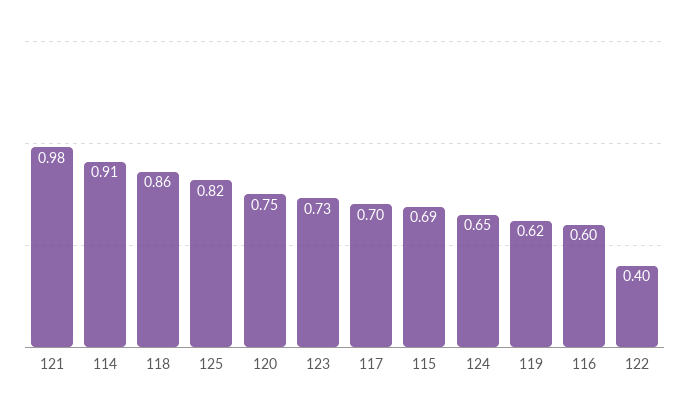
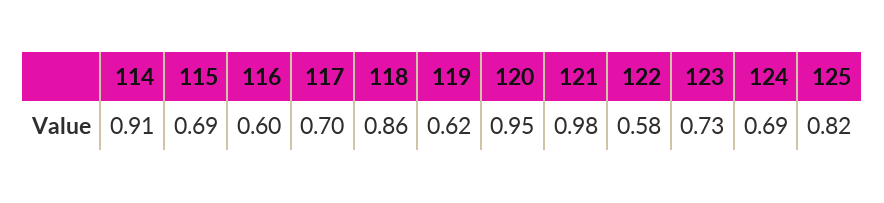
120: 0.75 -> 0.95
124: 0.65 -> 0.69
122: 0.4 -> 0.58

